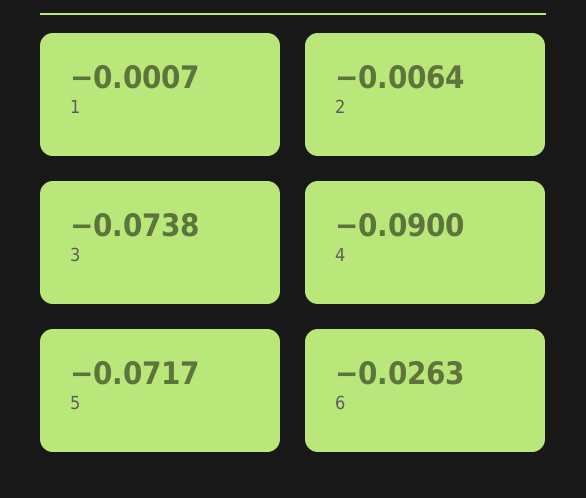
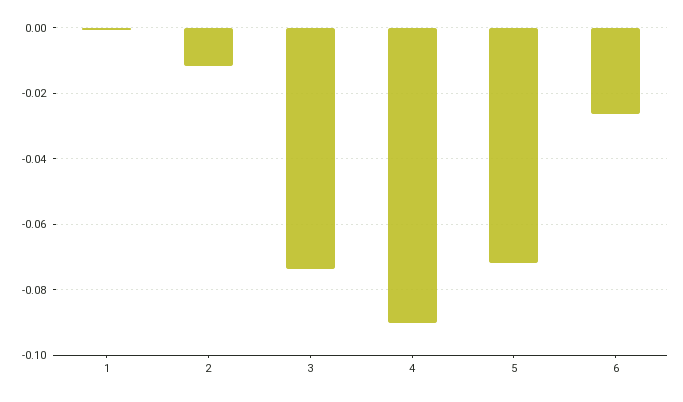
2: -0.0064 -> -0.012

